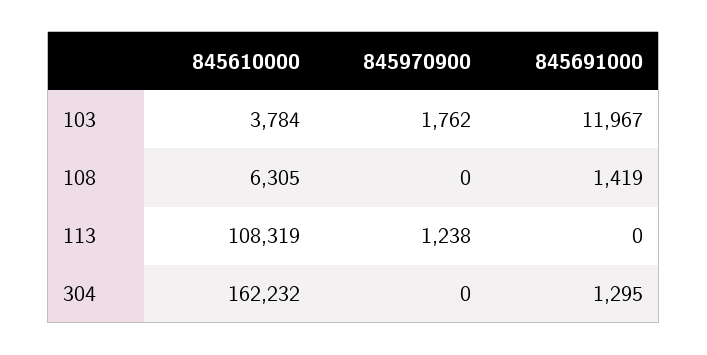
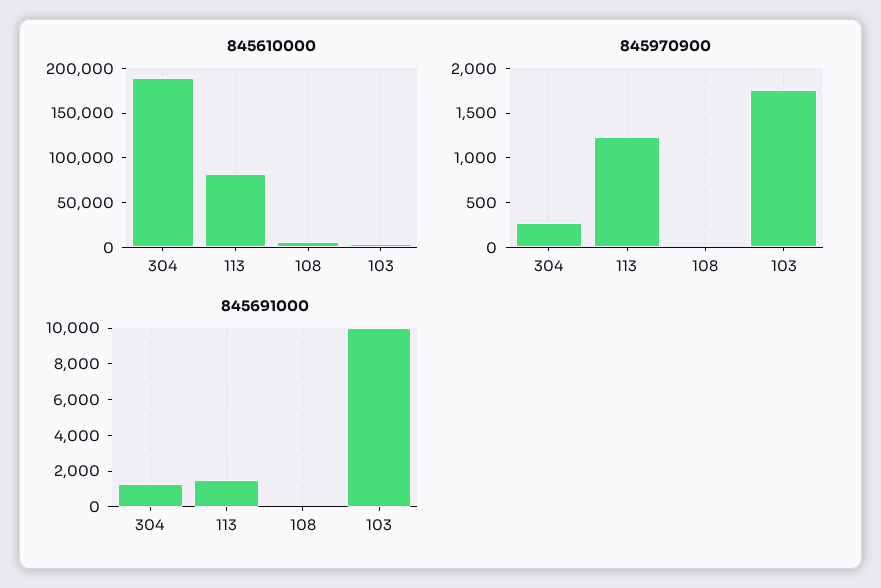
845691000, 103: 11967 -> 10000
845691000, 108: 1419 -> 0
845610000, 113: 108319 -> 80000
845691000, 113: 0 -> 1500
845610000, 304: 162232 -> 190000
845970900, 304: 0 -> 300

